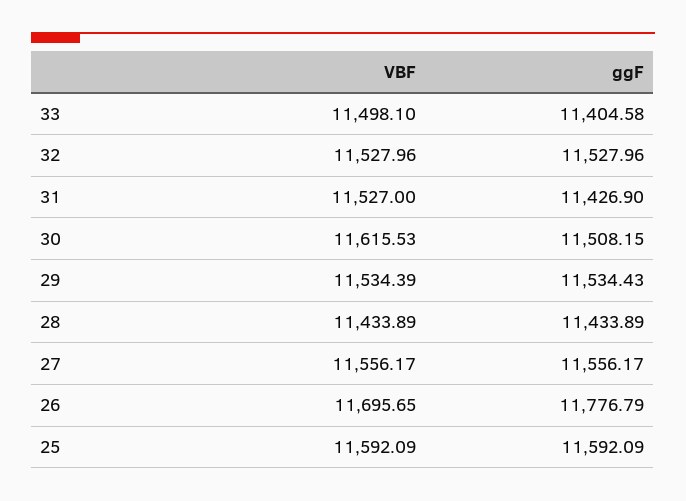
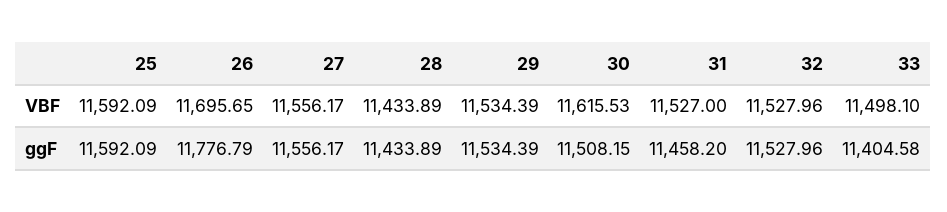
ggF, 31: 11426.9 -> 11458.2
ggF, 29: 11534.43 -> 11534.39

